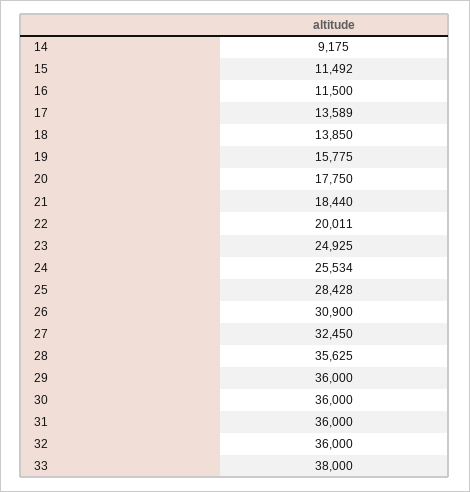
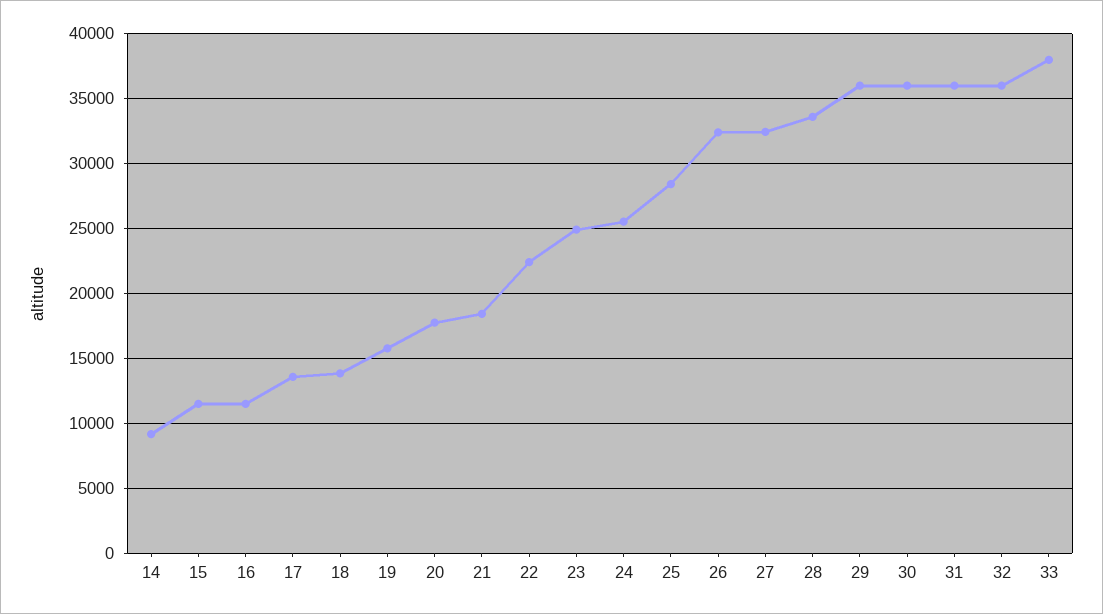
22: 20011 -> 22500
26: 30900 -> 32500
28: 35625 -> 33500

